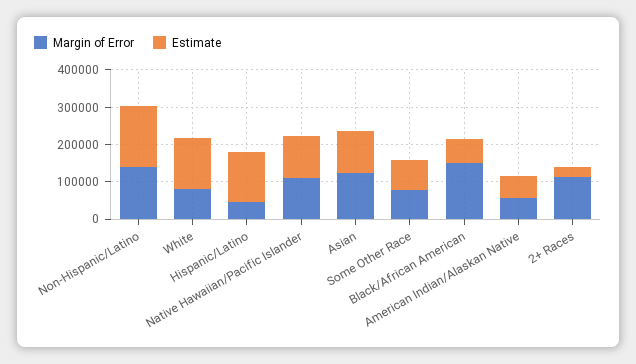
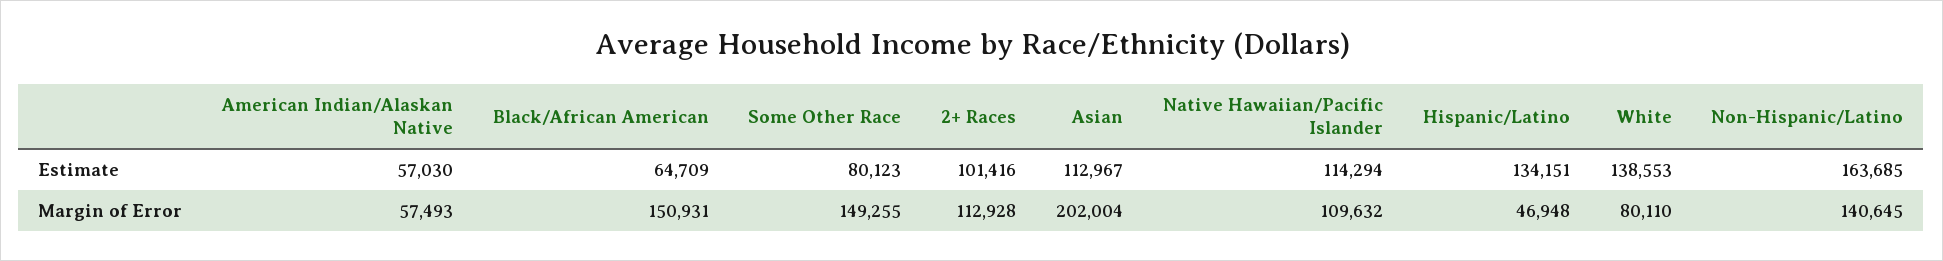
Margin of Error, Asian: 125000 -> 202004
Margin of Error, Some Other Race: 75000 -> 149255
Estimate, 2+ Races: 25000 -> 101416

